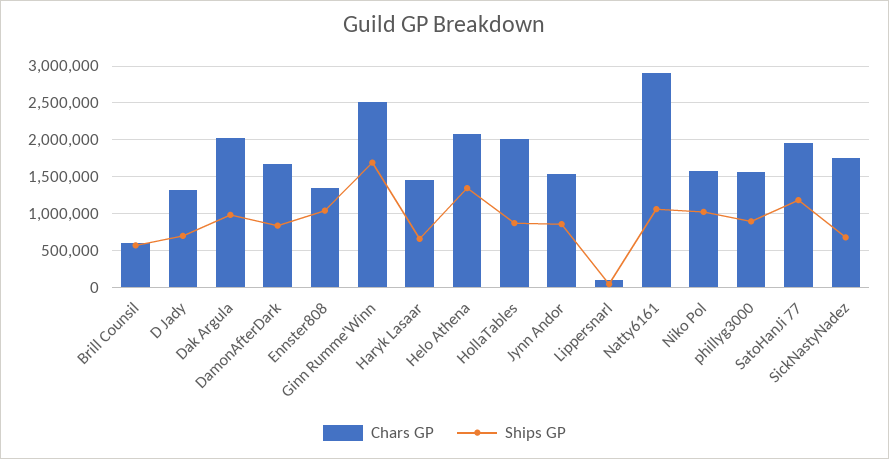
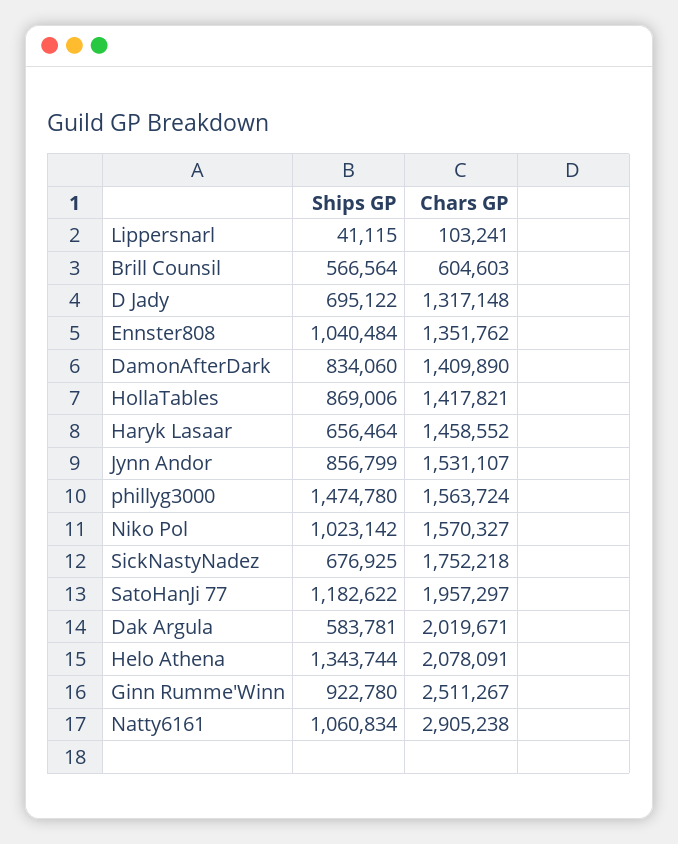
Ships GP, Dak Argula: 1000000 -> 583781
Chars GP, DamonAfterDark: 1700000 -> 1409890
Ships GP, Ginn Rumme'Winn: 1700000 -> 922780
Chars GP, HollaTables: 2000000 -> 1417821
Ships GP, phillyg3000: 900000 -> 1474780

